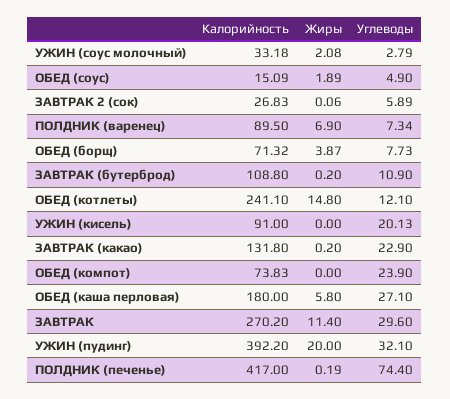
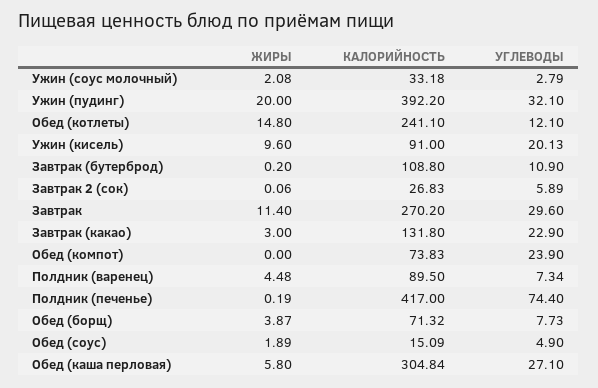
Жиры, ПОЛДНИК (варенец): 6.9 -> 4.48
Жиры, УЖИН (кисель): 0 -> 9.6
Жиры, ЗАВТРАК (какао): 0.2 -> 3
Калорийность, ОБЕД (каша перловая): 180 -> 304.84

